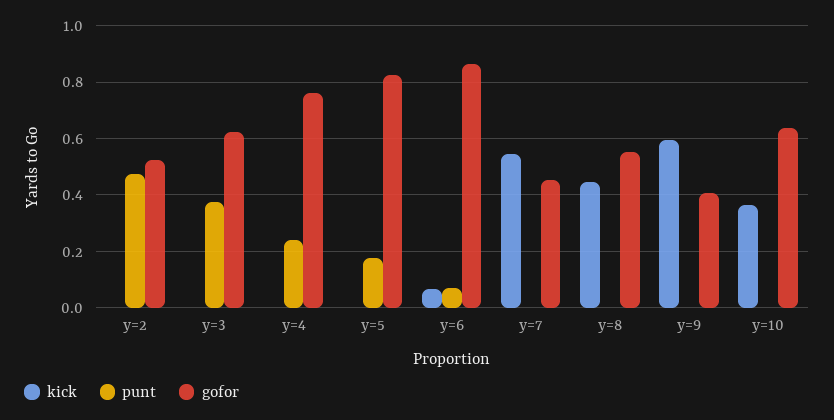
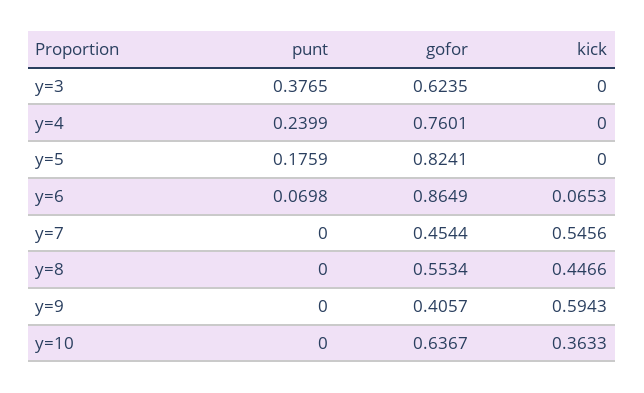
kick, y=2: 0 -> none
punt, y=2: 0.475 -> none
gofor, y=2: 0.525 -> none

